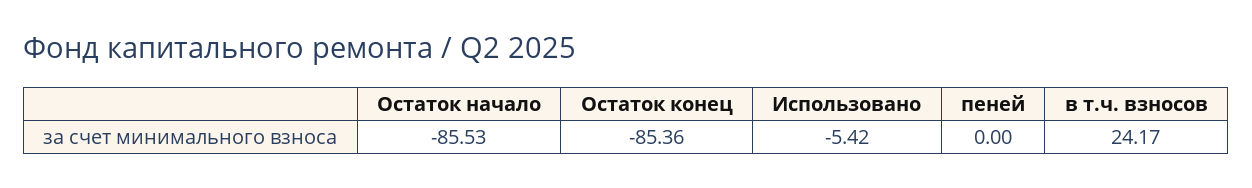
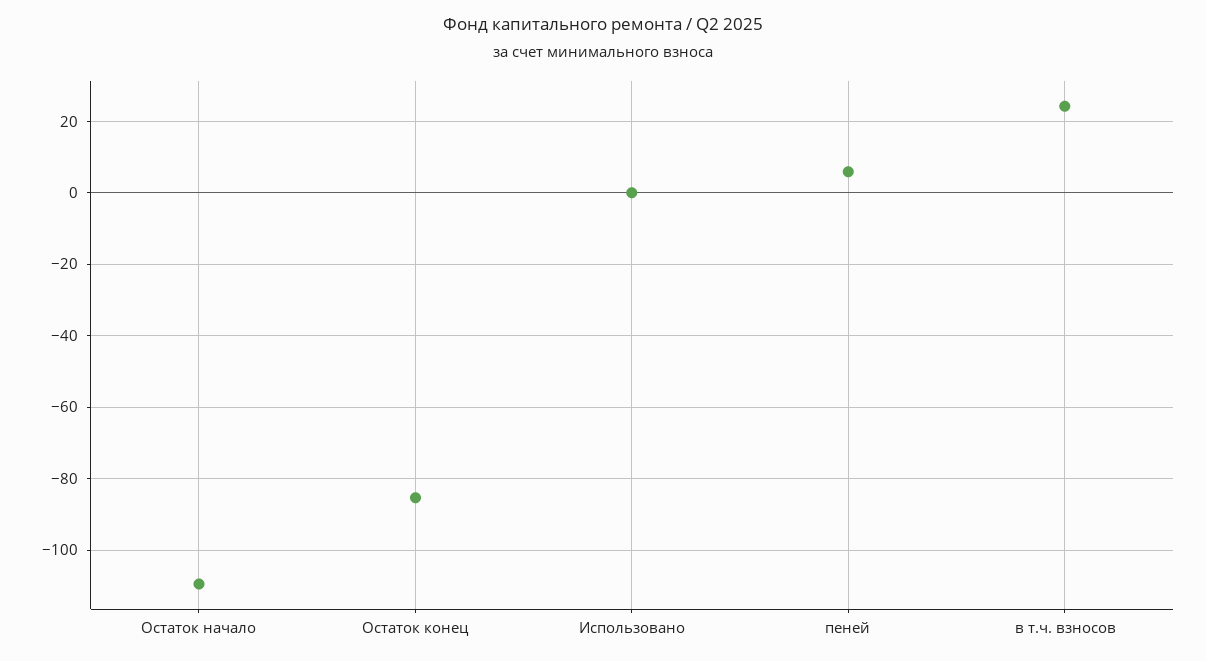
Остаток начало: -85.53 -> -110
Использовано: -5.42 -> 0
пеней: 0 -> 6

